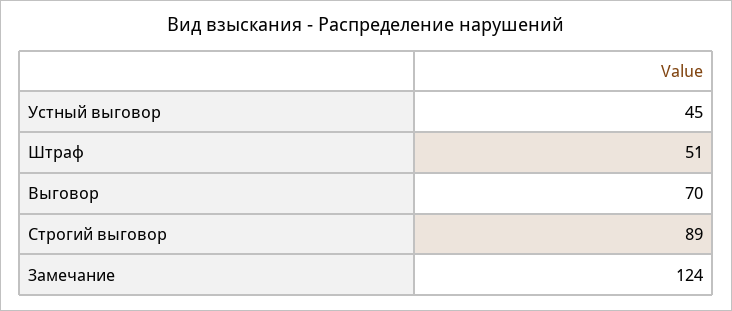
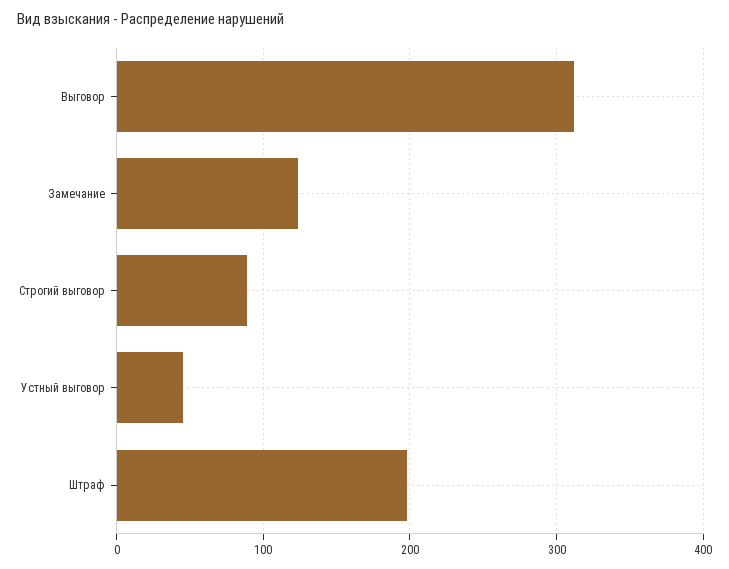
Штраф: 51 -> 200
Выговор: 70 -> 310

